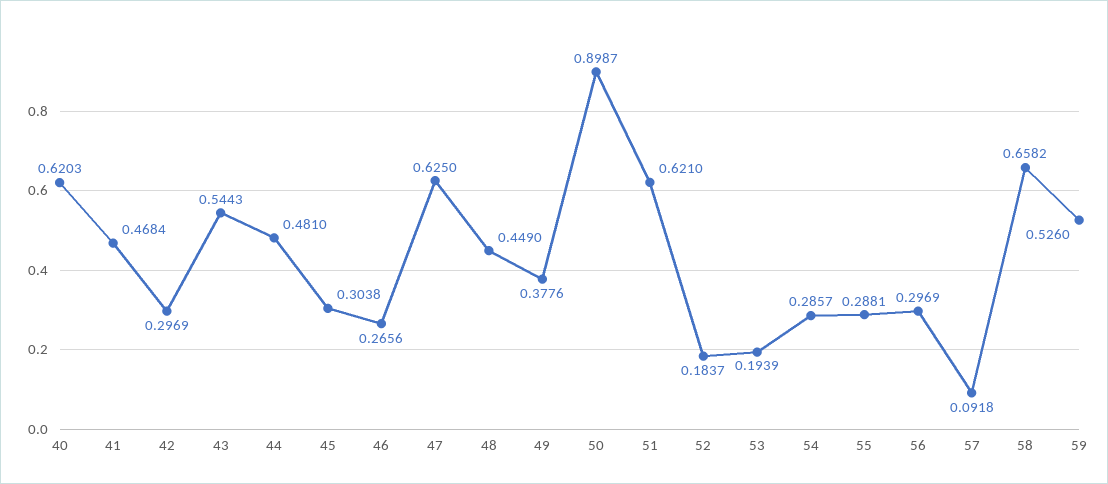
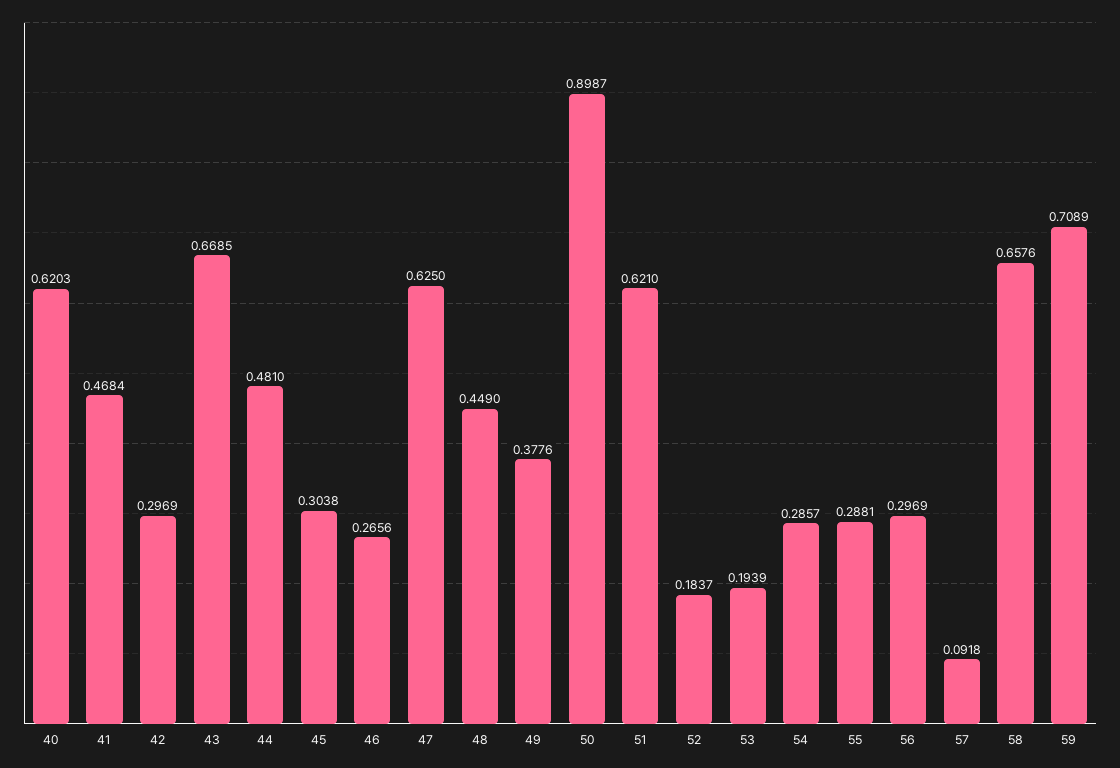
43: 0.5443 -> 0.6685
58: 0.6582 -> 0.6576
59: 0.526 -> 0.7089

